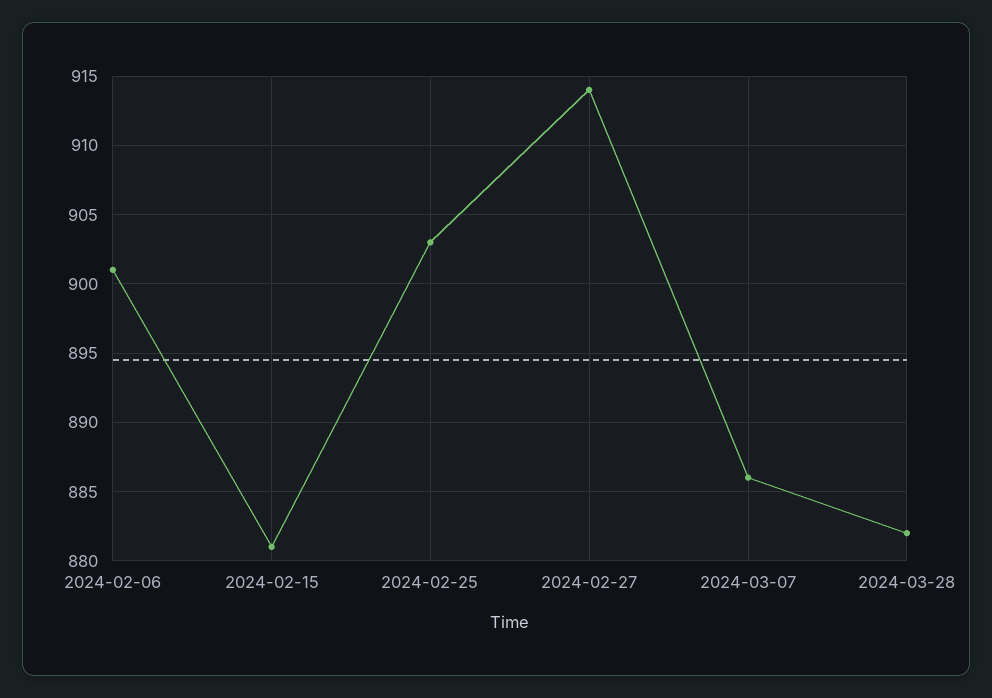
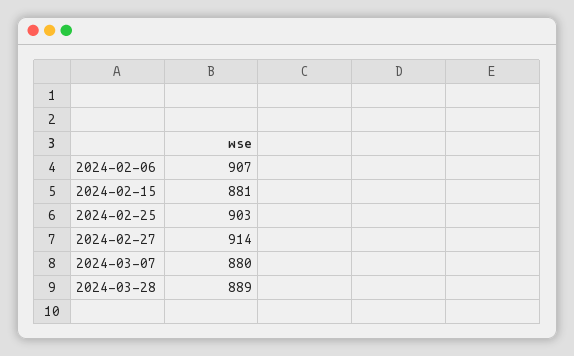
2024-02-06: 901 -> 907
2024-03-07: 886 -> 880
2024-03-28: 882 -> 889

